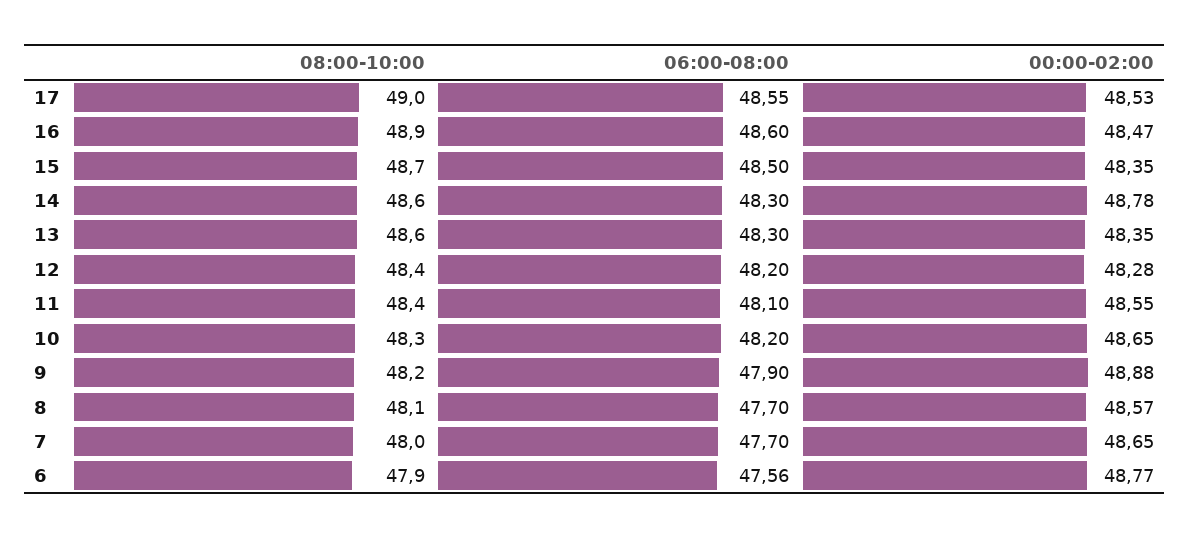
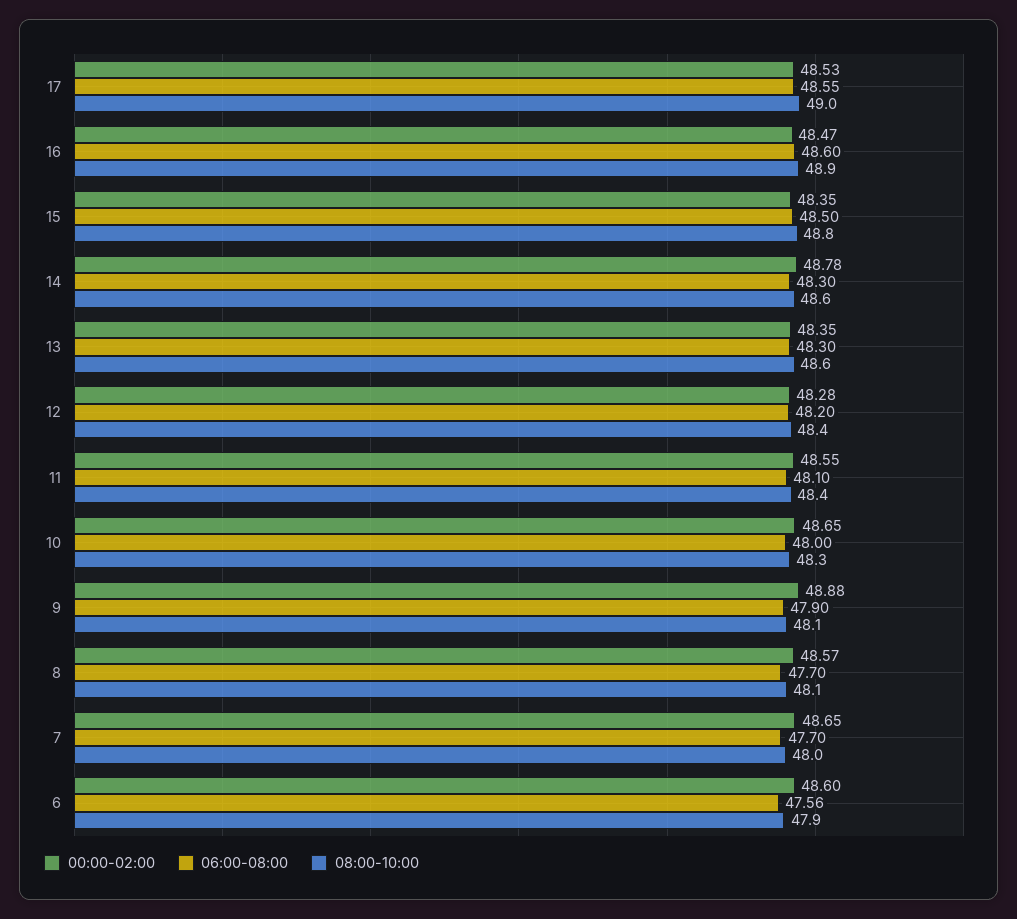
08:00-10:00, 15: 48.7 -> 48.8
06:00-08:00, 10: 48.2 -> 48
08:00-10:00, 9: 48.2 -> 48.1
00:00-02:00, 6: 48.77 -> 48.6

